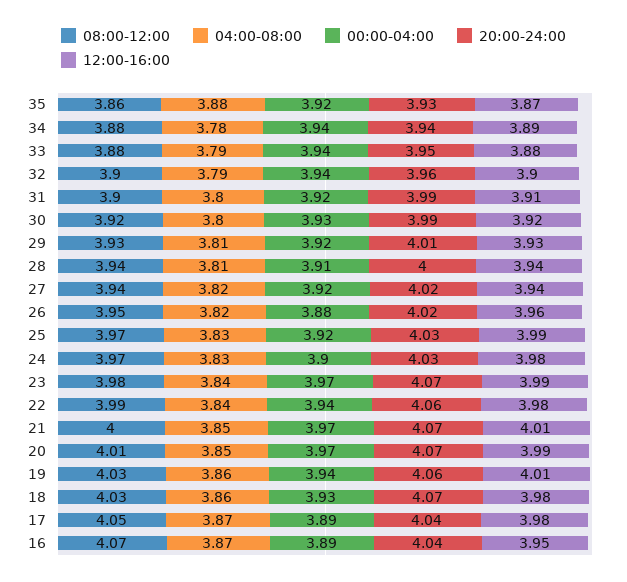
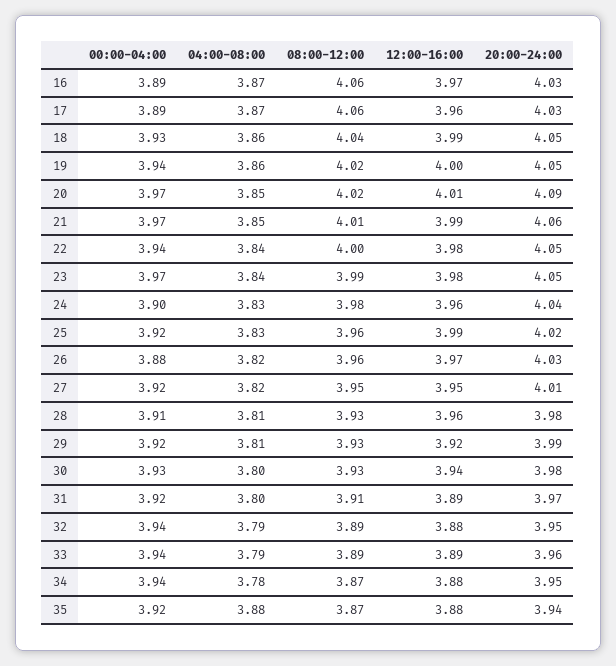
08:00-12:00, 35: 3.86 -> 3.87
20:00-24:00, 35: 3.93 -> 3.94
12:00-16:00, 35: 3.87 -> 3.88
08:00-12:00, 34: 3.88 -> 3.87
20:00-24:00, 34: 3.94 -> 3.95
12:00-16:00, 34: 3.89 -> 3.88
08:00-12:00, 33: 3.88 -> 3.89
20:00-24:00, 33: 3.95 -> 3.96
12:00-16:00, 33: 3.88 -> 3.89
08:00-12:00, 32: 3.9 -> 3.89
20:00-24:00, 32: 3.96 -> 3.95
12:00-16:00, 32: 3.9 -> 3.88
08:00-12:00, 31: 3.9 -> 3.91
20:00-24:00, 31: 3.99 -> 3.97
12:00-16:00, 31: 3.91 -> 3.89
08:00-12:00, 30: 3.92 -> 3.93
20:00-24:00, 30: 3.99 -> 3.98
12:00-16:00, 30: 3.92 -> 3.94
20:00-24:00, 29: 4.01 -> 3.99
12:00-16:00, 29: 3.93 -> 3.92
08:00-12:00, 28: 3.94 -> 3.93
20:00-24:00, 28: 4 -> 3.98
12:00-16:00, 28: 3.94 -> 3.96
08:00-12:00, 27: 3.94 -> 3.95
20:00-24:00, 27: 4.02 -> 4.01
12:00-16:00, 27: 3.94 -> 3.95
08:00-12:00, 26: 3.95 -> 3.96
20:00-24:00, 26: 4.02 -> 4.03
12:00-16:00, 26: 3.96 -> 3.97
08:00-12:00, 25: 3.97 -> 3.96
20:00-24:00, 25: 4.03 -> 4.02
08:00-12:00, 24: 3.97 -> 3.98
20:00-24:00, 24: 4.03 -> 4.04
12:00-16:00, 24: 3.98 -> 3.96
08:00-12:00, 23: 3.98 -> 3.99
20:00-24:00, 23: 4.07 -> 4.05
12:00-16:00, 23: 3.99 -> 3.98
08:00-12:00, 22: 3.99 -> 4
20:00-24:00, 22: 4.06 -> 4.05
08:00-12:00, 21: 4 -> 4.01
20:00-24:00, 21: 4.07 -> 4.06
12:00-16:00, 21: 4.01 -> 3.99
08:00-12:00, 20: 4.01 -> 4.02
20:00-24:00, 20: 4.07 -> 4.09
12:00-16:00, 20: 3.99 -> 4.01
08:00-12:00, 19: 4.03 -> 4.02
20:00-24:00, 19: 4.06 -> 4.05
12:00-16:00, 19: 4.01 -> 4
08:00-12:00, 18: 4.03 -> 4.04
20:00-24:00, 18: 4.07 -> 4.05
12:00-16:00, 18: 3.98 -> 3.99
08:00-12:00, 17: 4.05 -> 4.06
20:00-24:00, 17: 4.04 -> 4.03
12:00-16:00, 17: 3.98 -> 3.96
08:00-12:00, 16: 4.07 -> 4.06
20:00-24:00, 16: 4.04 -> 4.03
12:00-16:00, 16: 3.95 -> 3.97

